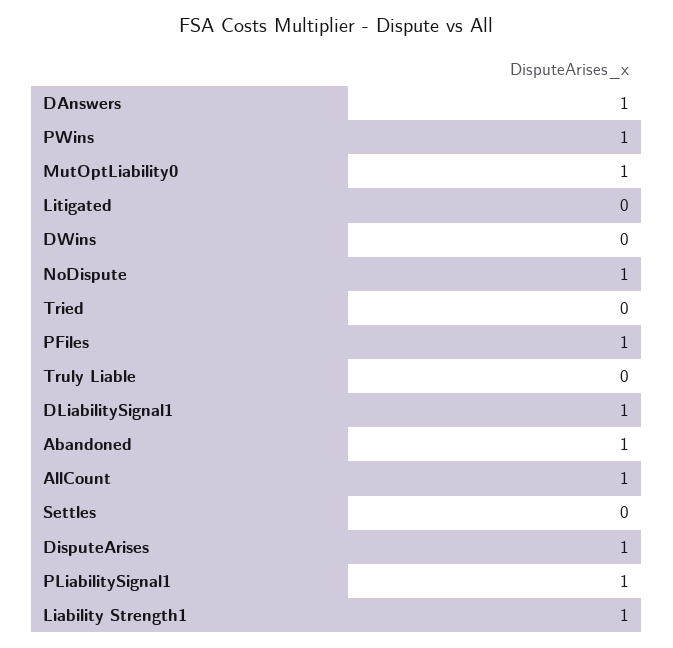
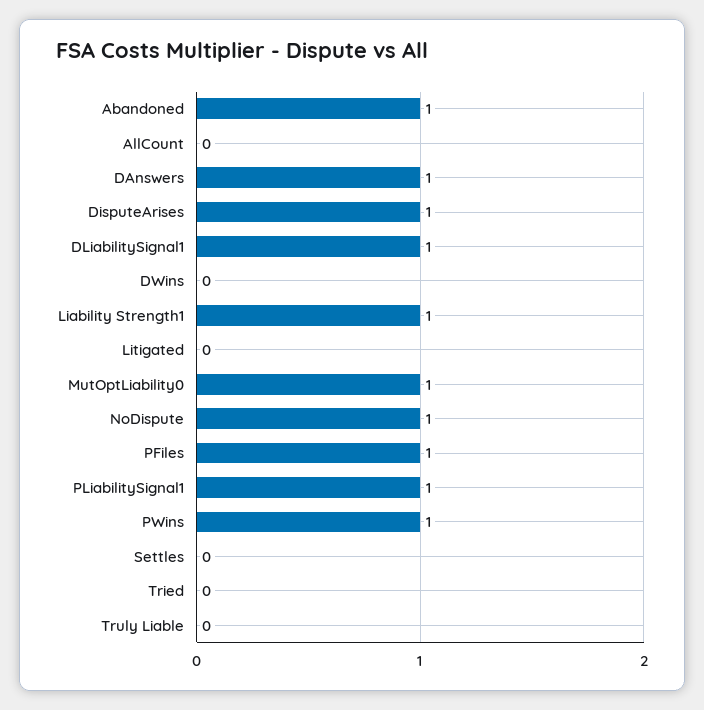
AllCount: 1 -> 0

